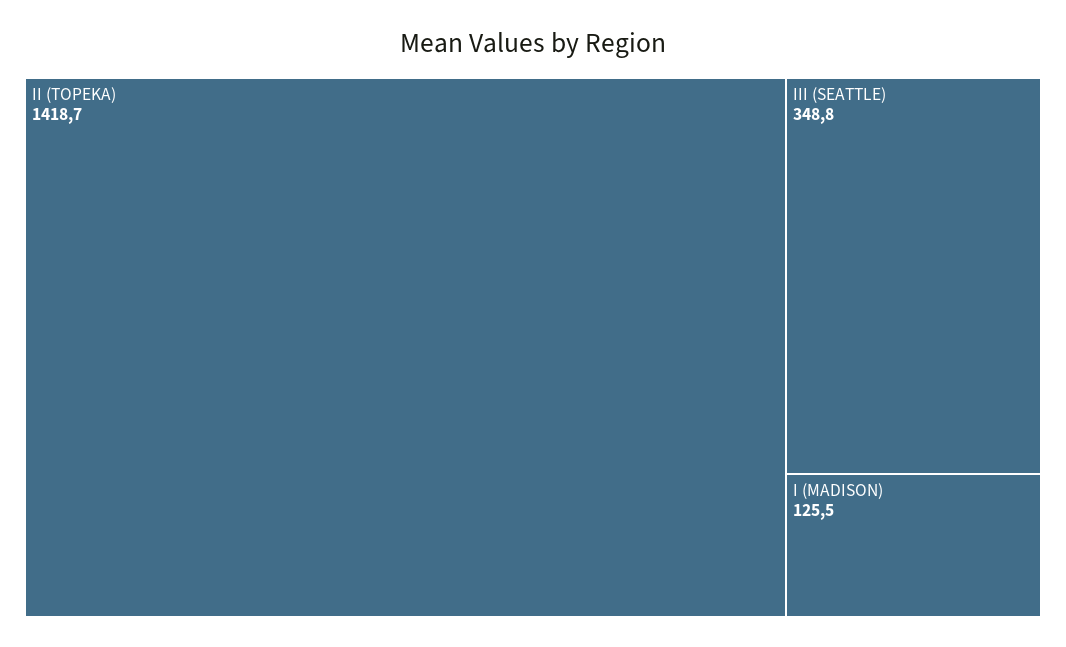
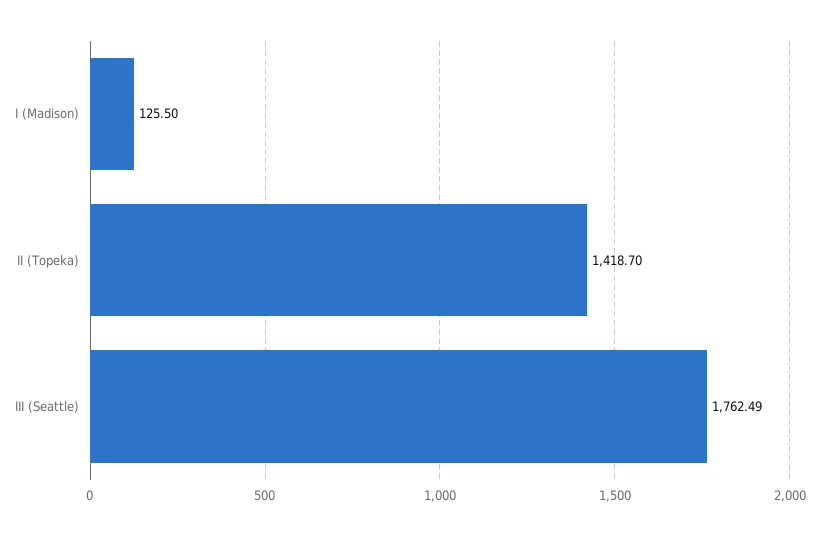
III (SEATTLE): 348.8 -> 1762.49

